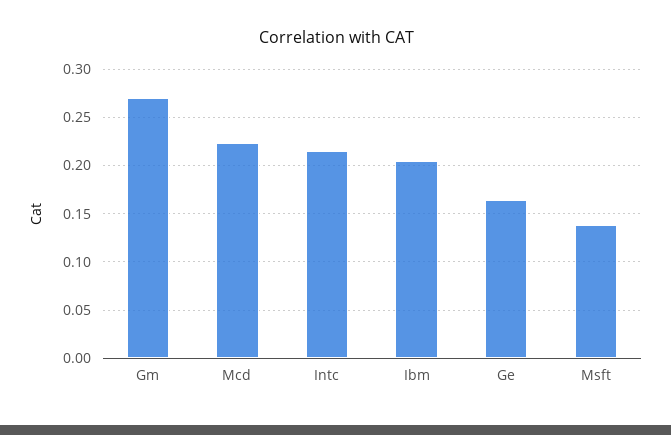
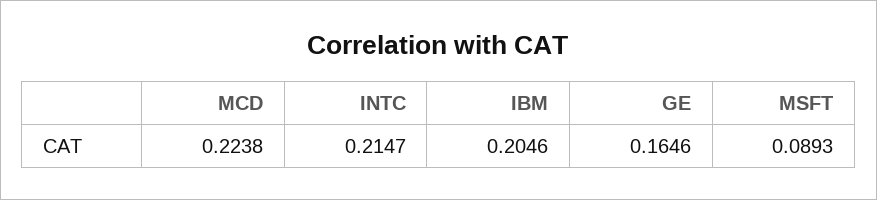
Gm: 0.27 -> none
Msft: 0.14 -> 0.0893

